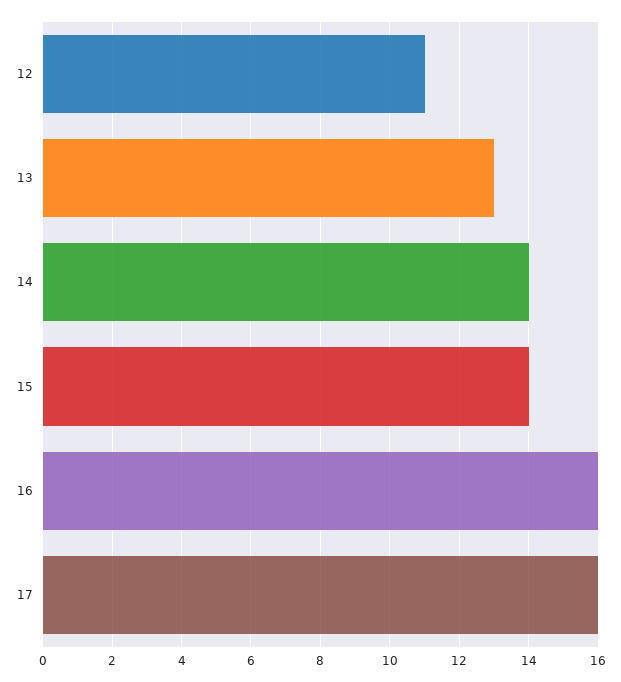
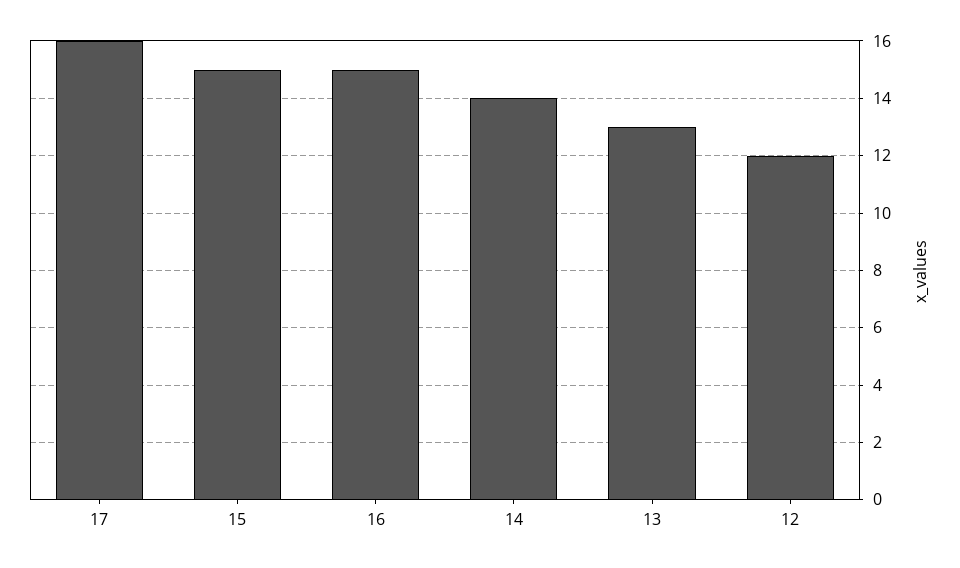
12: 11 -> 12
15: 14 -> 15
16: 16 -> 15

